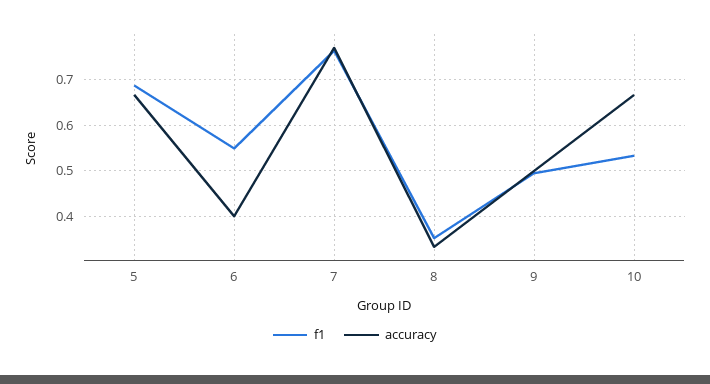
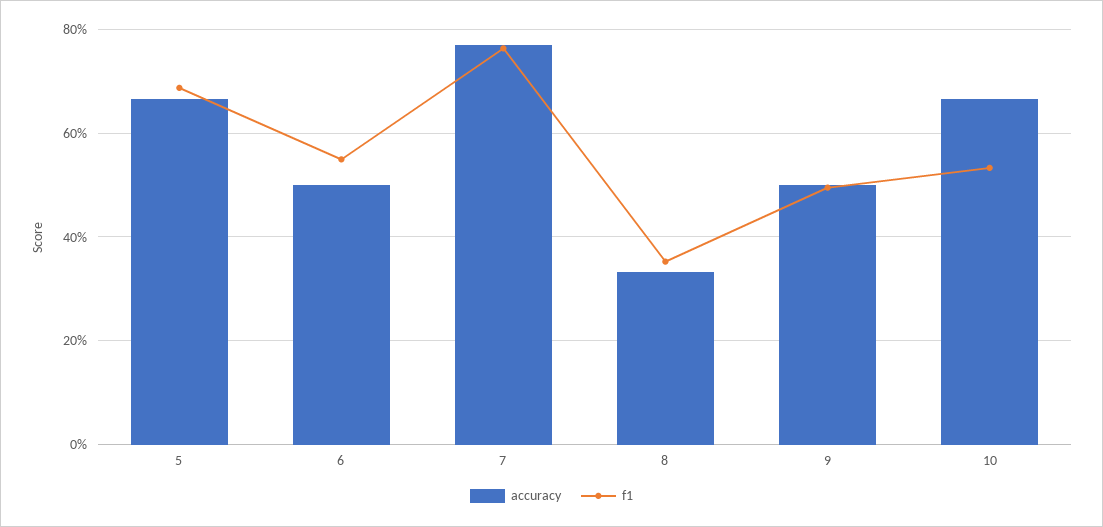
accuracy, 6: 0.4 -> 0.5

